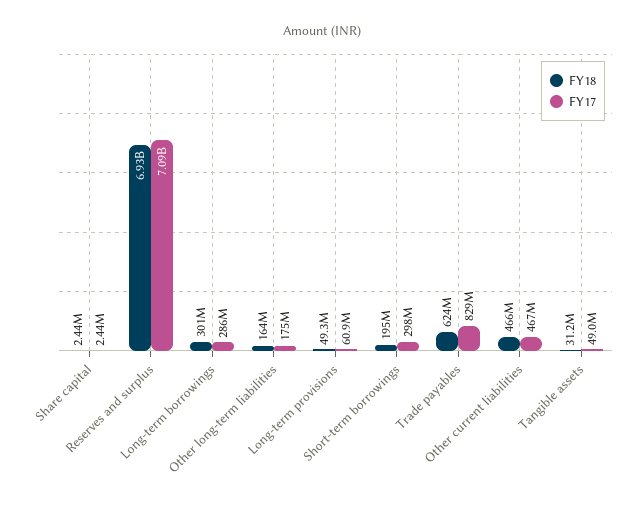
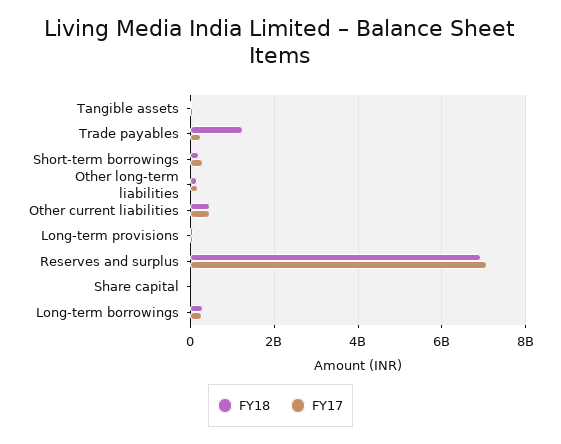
FY18, Trade payables: 624000000 -> 1200000000
FY17, Trade payables: 829000000 -> 200000000

